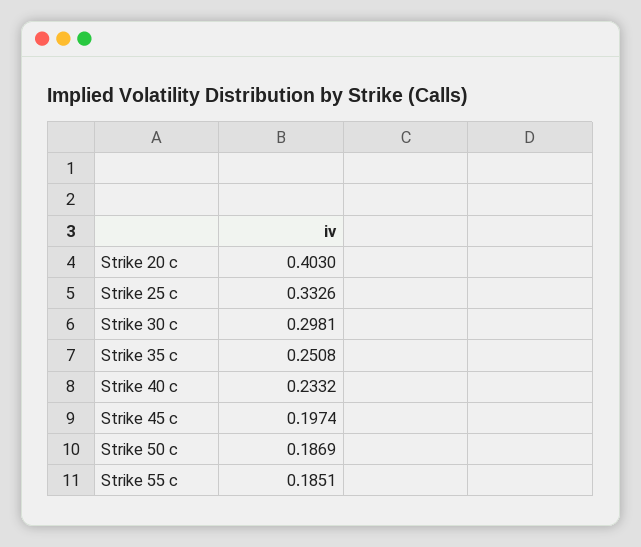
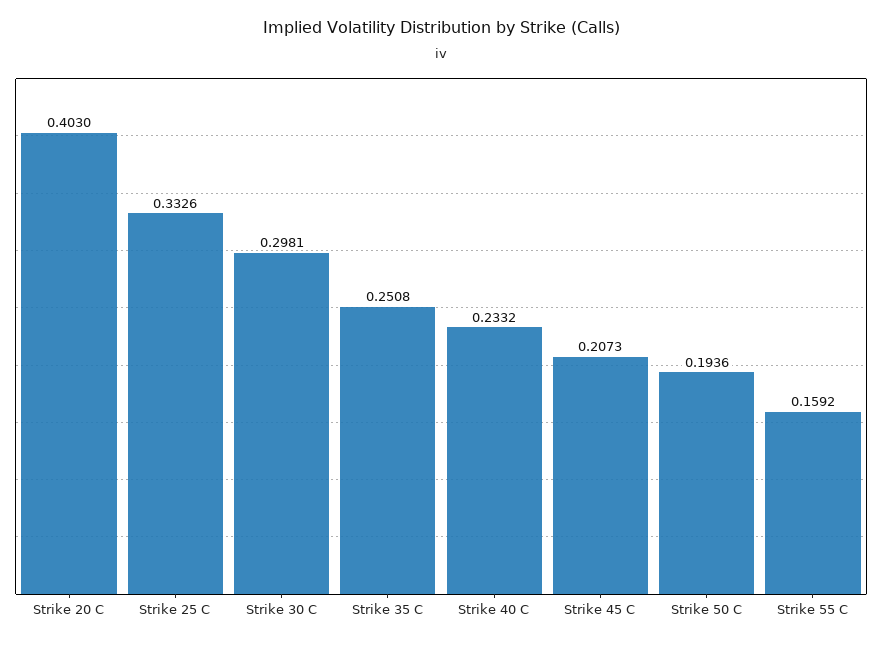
Strike 45 c: 0.1974 -> 0.2073
Strike 50 c: 0.1869 -> 0.1936
Strike 55 c: 0.1851 -> 0.1592

